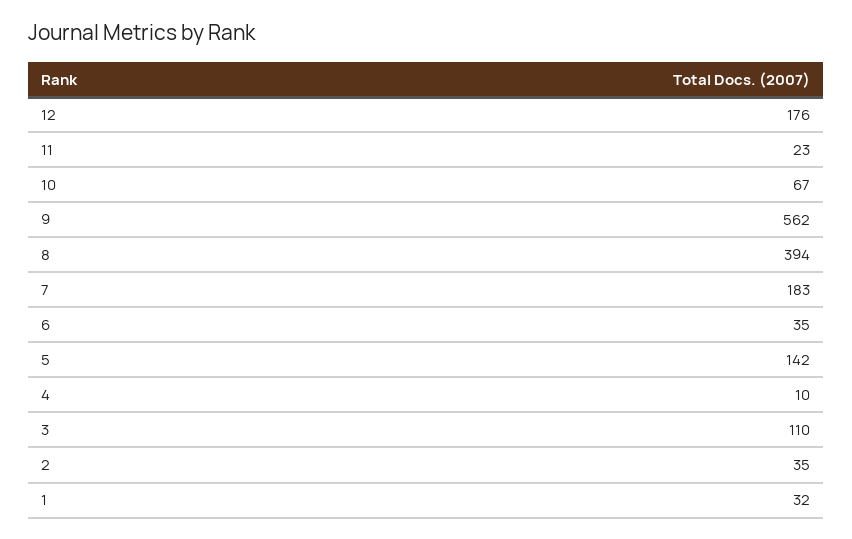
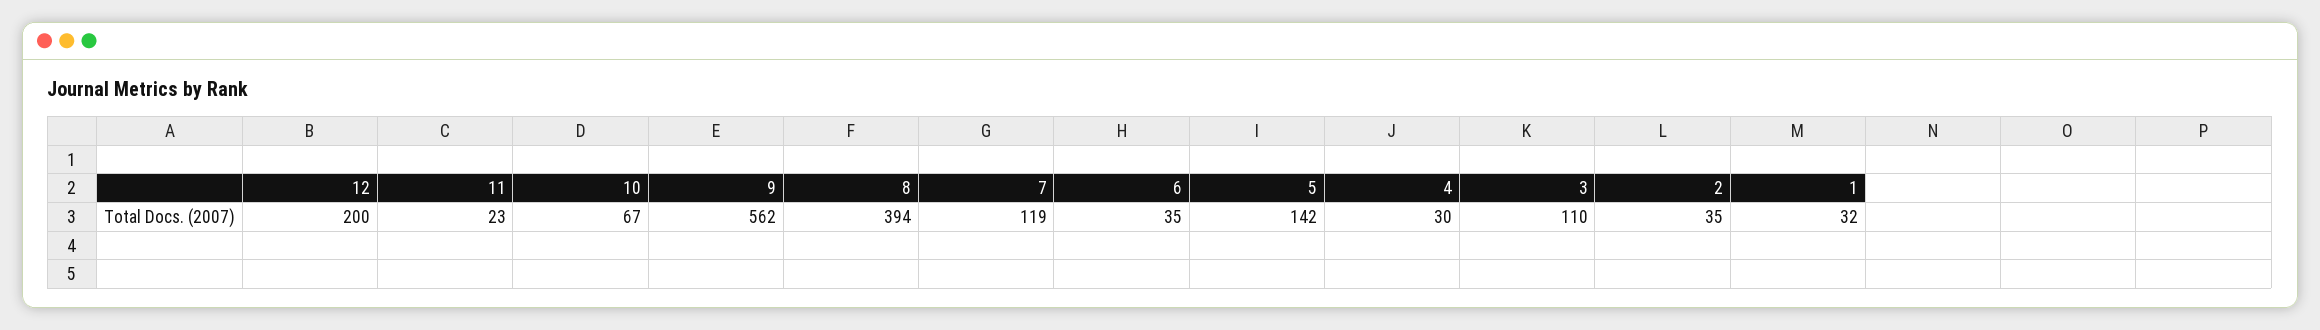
12: 176 -> 200
7: 183 -> 119
4: 10 -> 30

